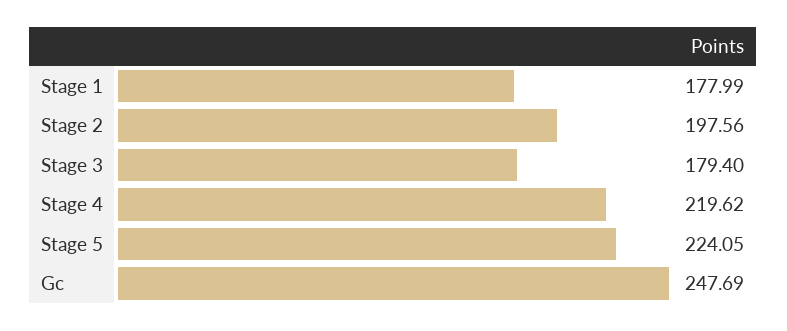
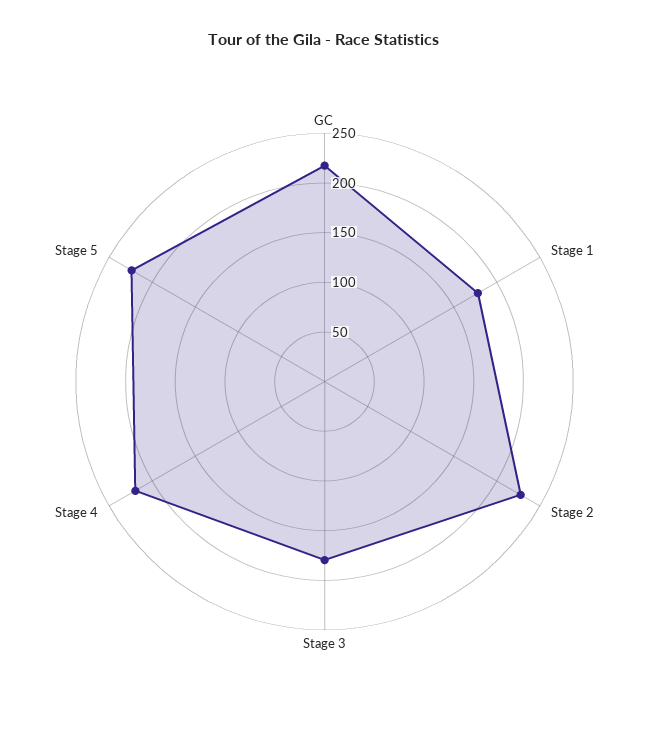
Stage 2: 197.56 -> 230
Gc: 247.69 -> 220

